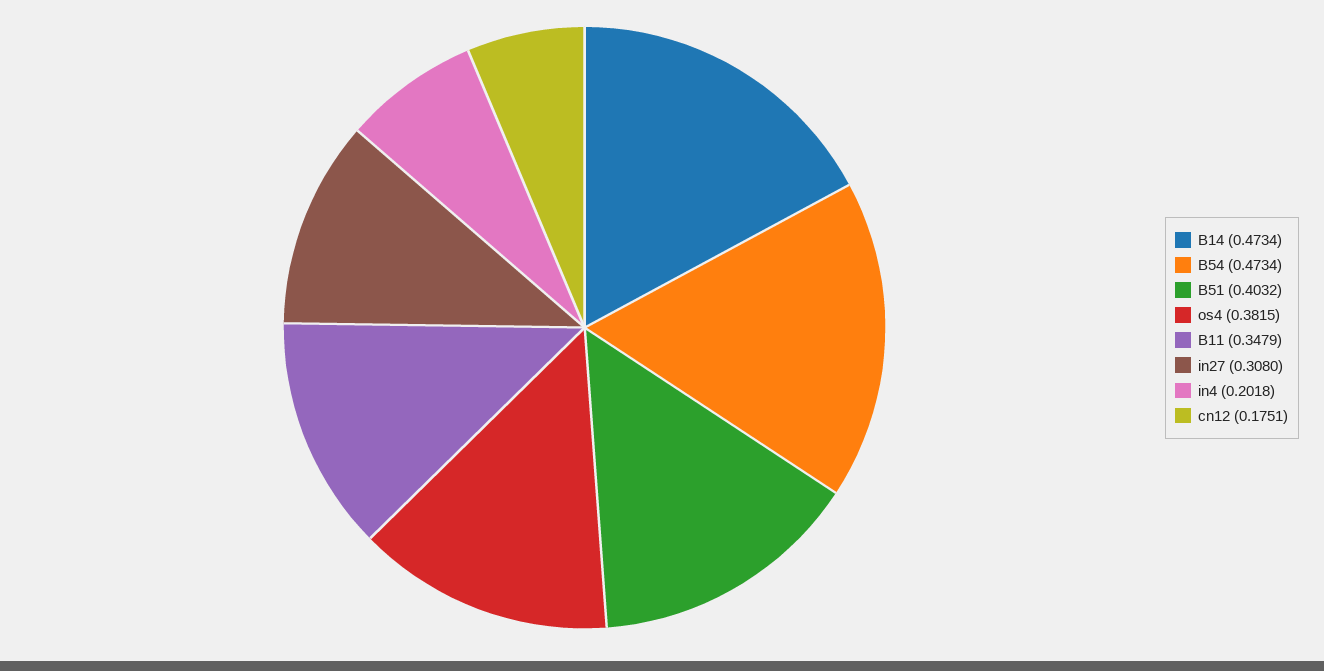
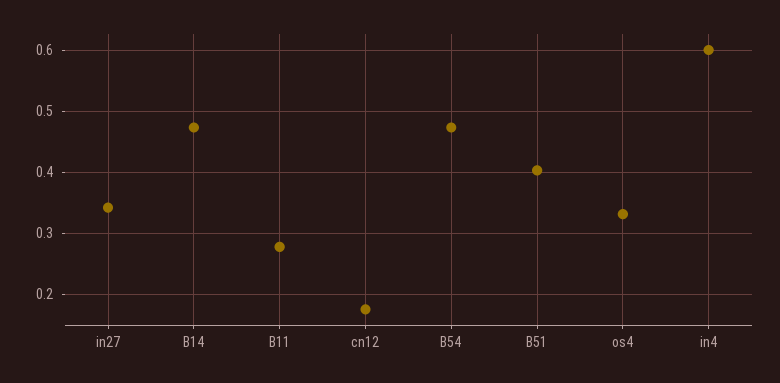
os4: 0.3815 -> 0.33
B11: 0.3479 -> 0.28
in27: 0.308 -> 0.34
in4: 0.2018 -> 0.6

